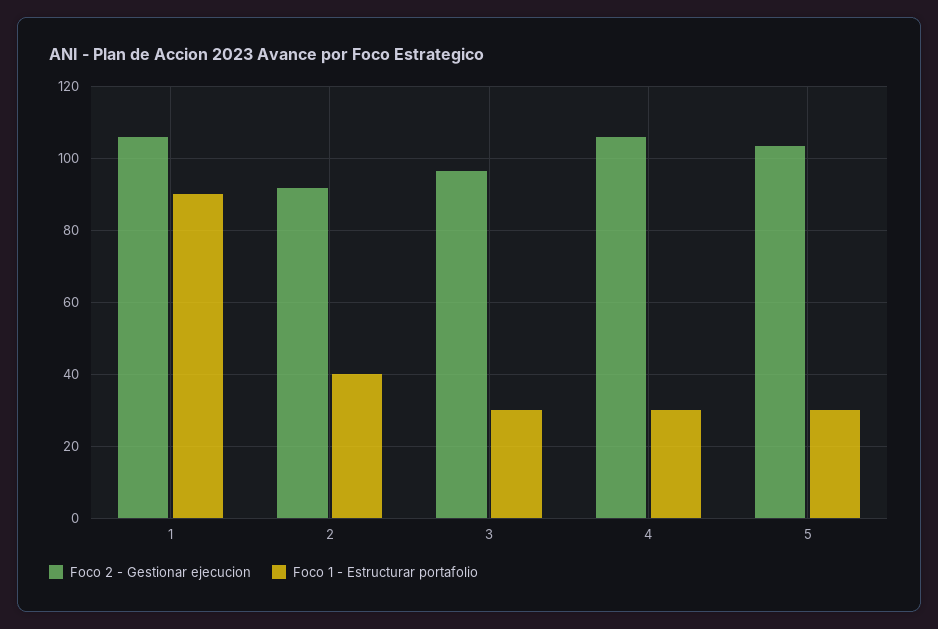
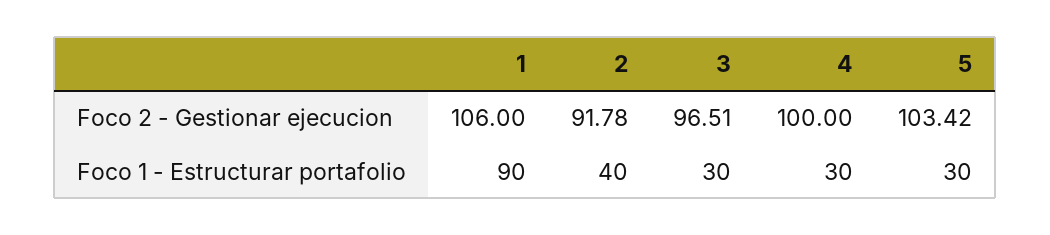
Foco 2 - Gestionar ejecucion, 4: 106 -> 100

